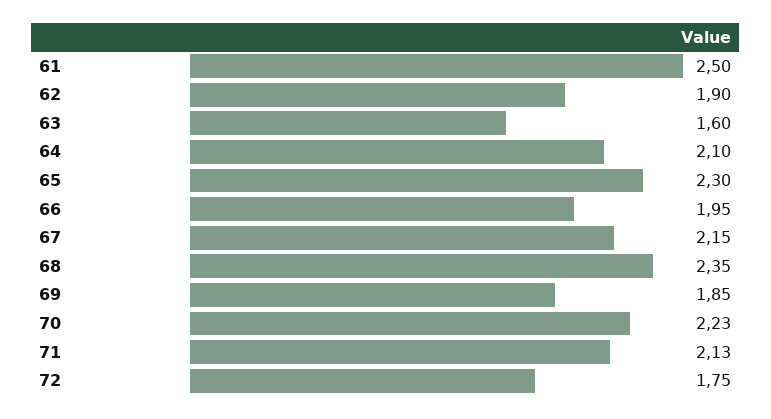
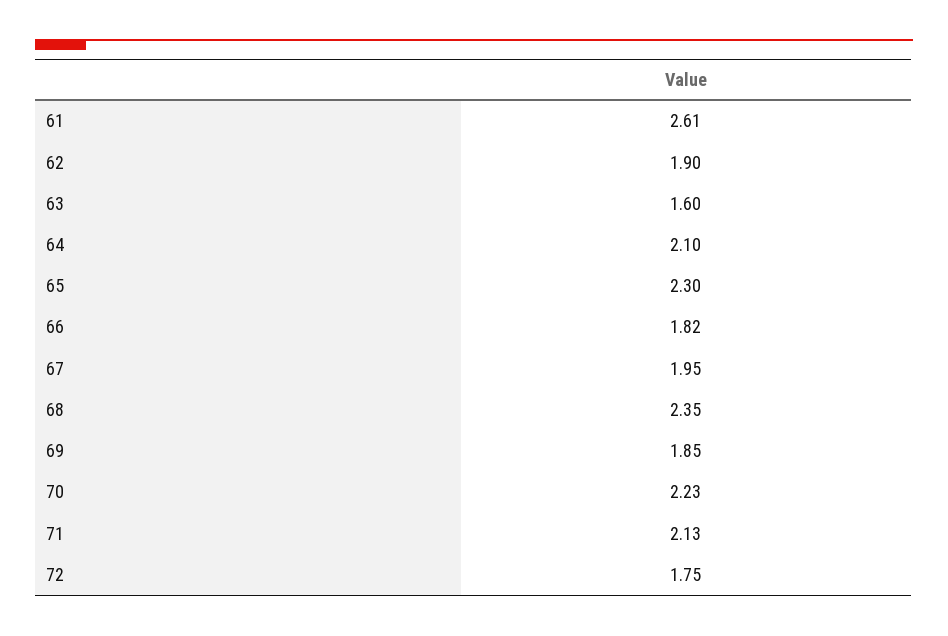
61: 2.5 -> 2.61
66: 1.95 -> 1.82
67: 2.15 -> 1.95

